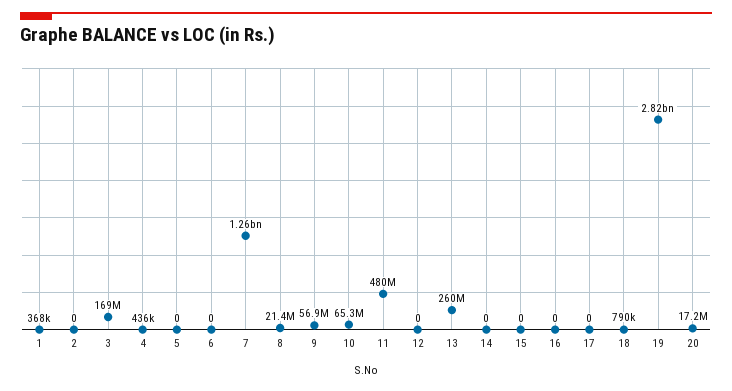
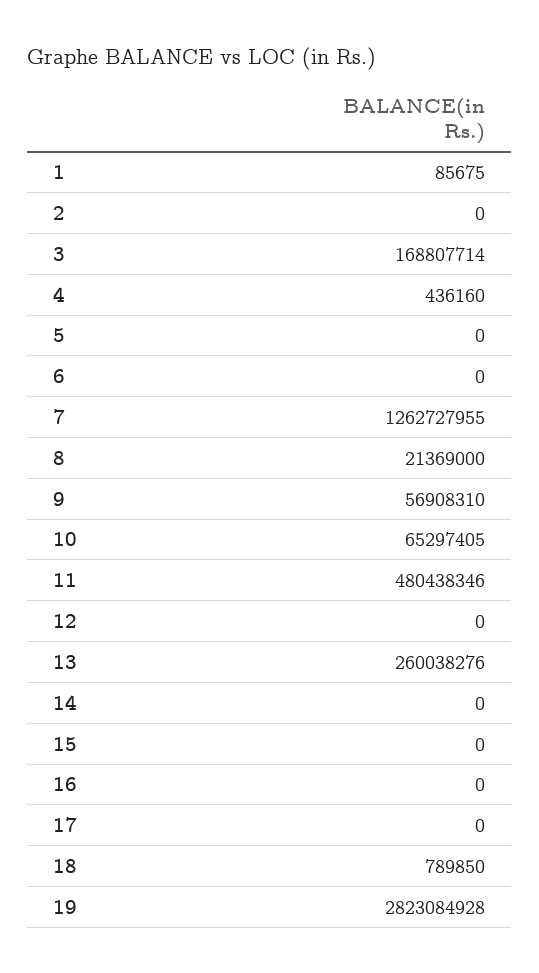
1: 368000 -> 85675
20: 17200000 -> none

